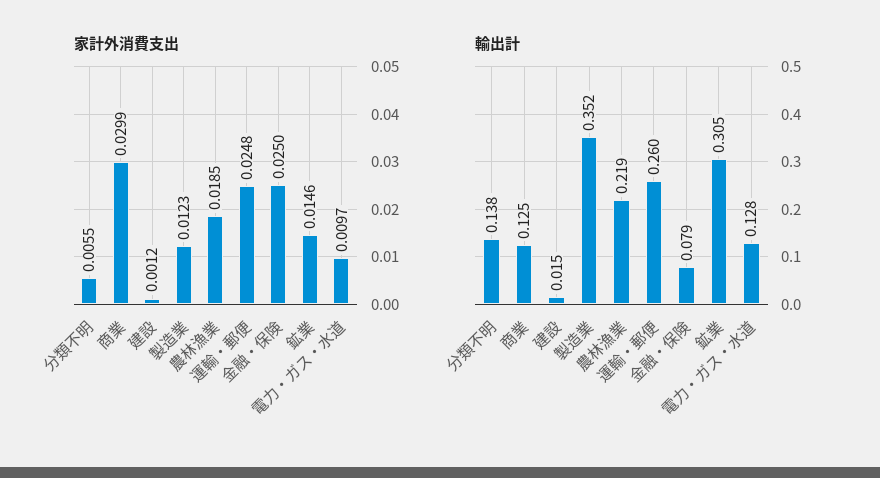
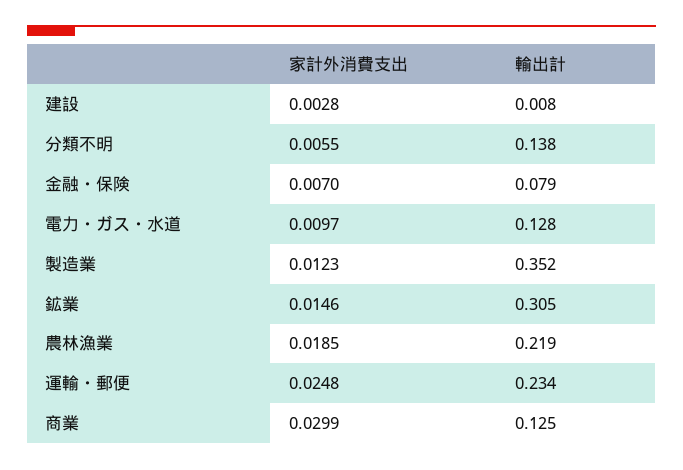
家計外消費支出, 建設: 0.0012 -> 0.0028
家計外消費支出, 金融・保険: 0.025 -> 0.007
輸出計, 建設: 0.015 -> 0.008
輸出計, 運輸・郵便: 0.26 -> 0.234

